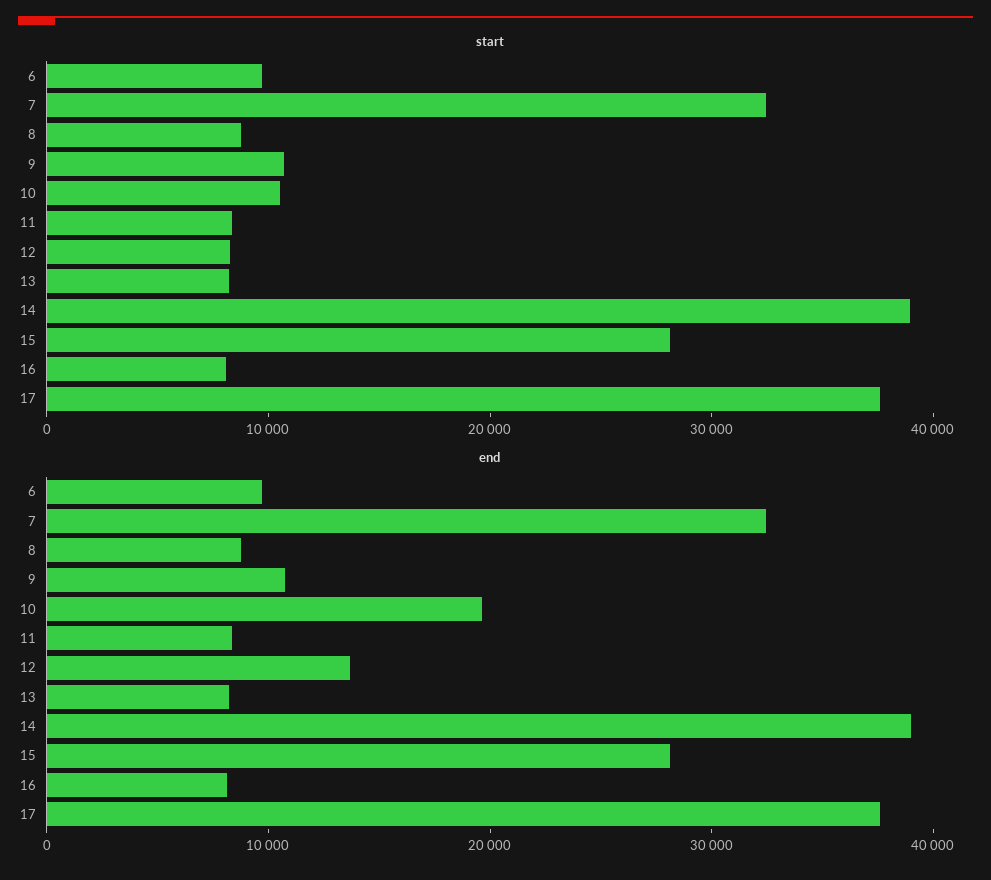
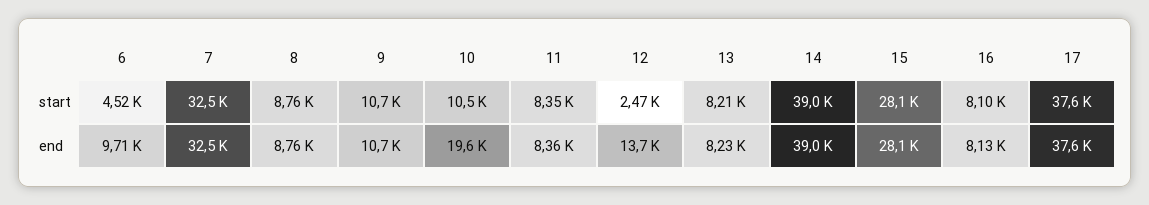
start, 6: 10000 -> 4520
start, 12: 8000 -> 2470

